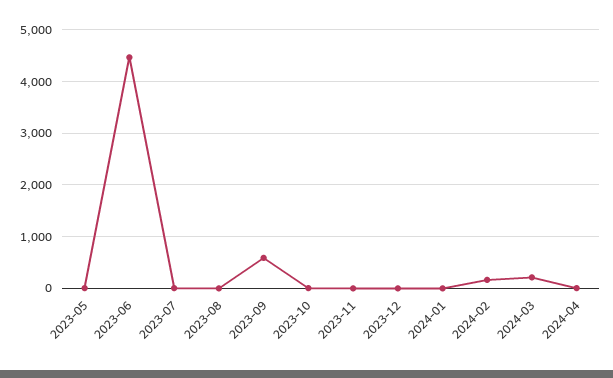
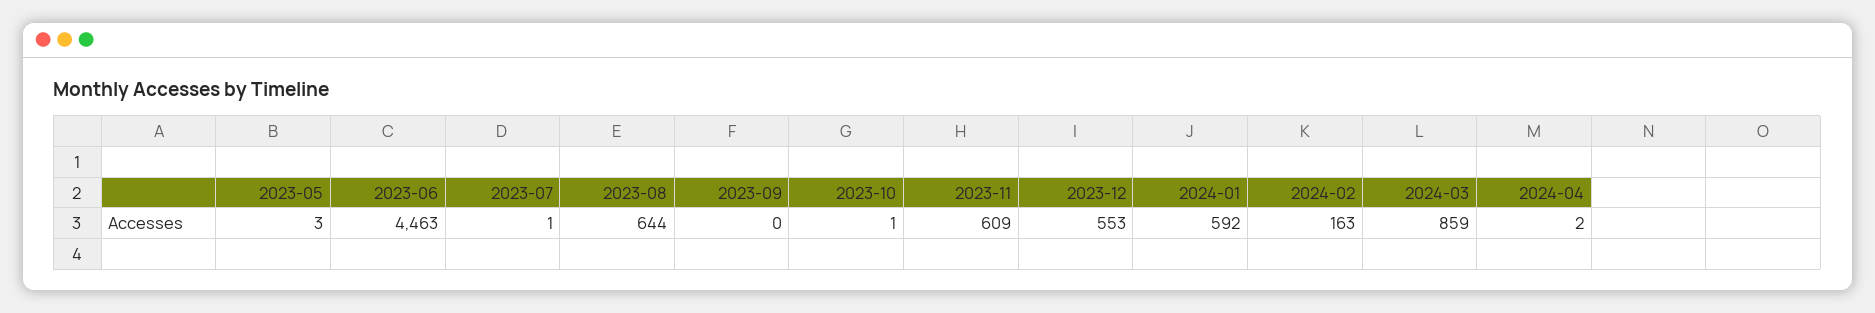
2023-08: 0 -> 644
2023-09: 600 -> 0
2023-11: 0 -> 609
2023-12: 0 -> 553
2024-01: 0 -> 592
2024-03: 200 -> 859

